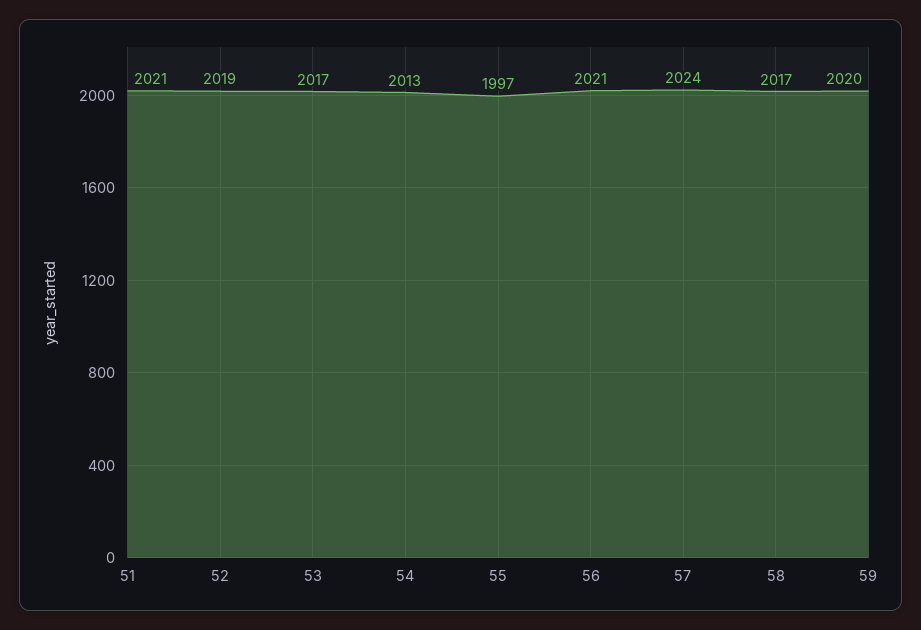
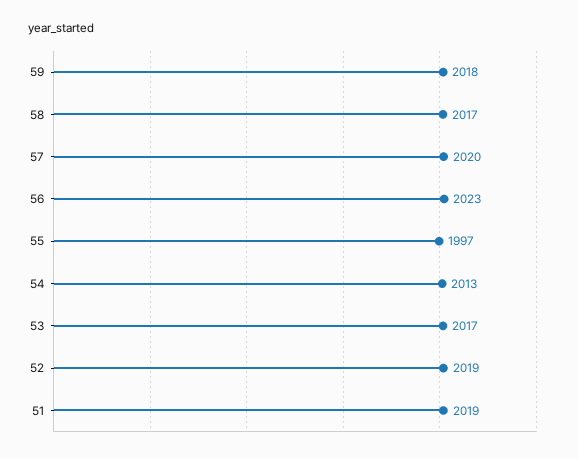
51: 2021 -> 2019
56: 2021 -> 2023
57: 2024 -> 2020
59: 2020 -> 2018

